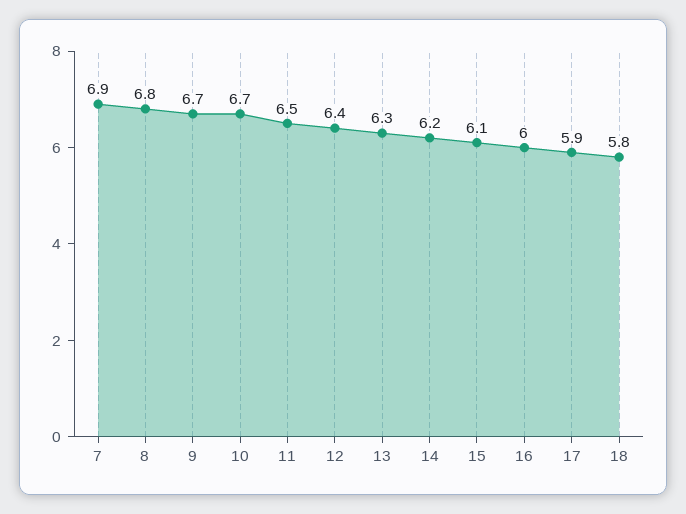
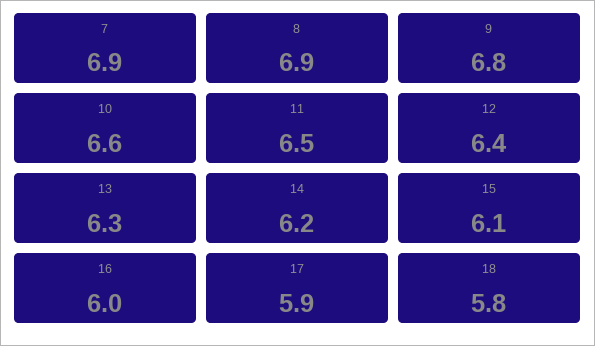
8: 6.8 -> 6.9
9: 6.7 -> 6.8
10: 6.7 -> 6.6

